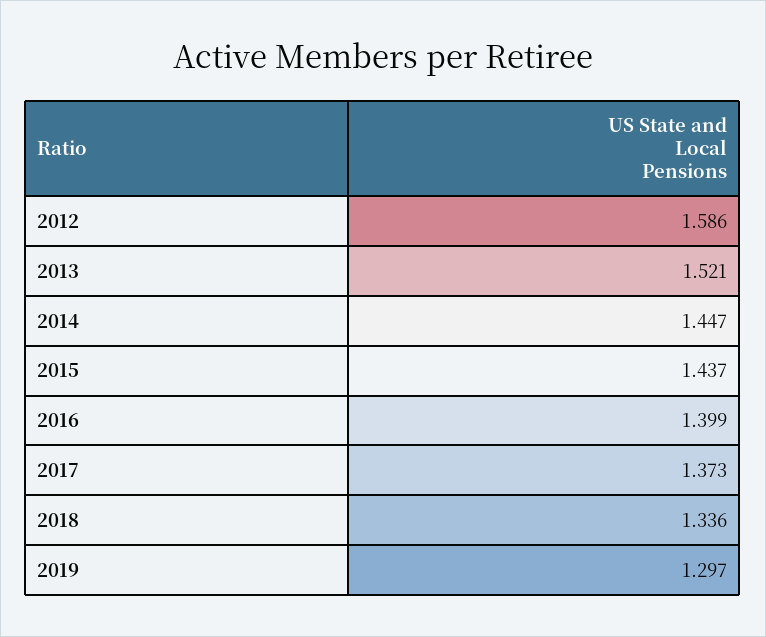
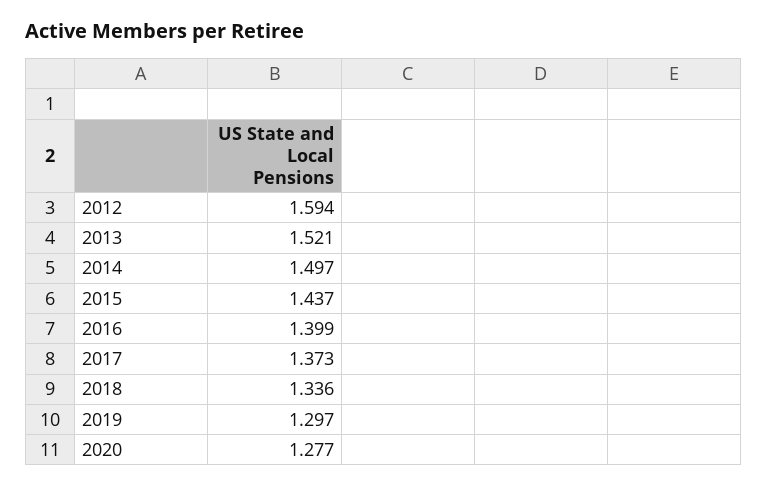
2012: 1.586 -> 1.594
2014: 1.447 -> 1.497
2020: none -> 1.277

